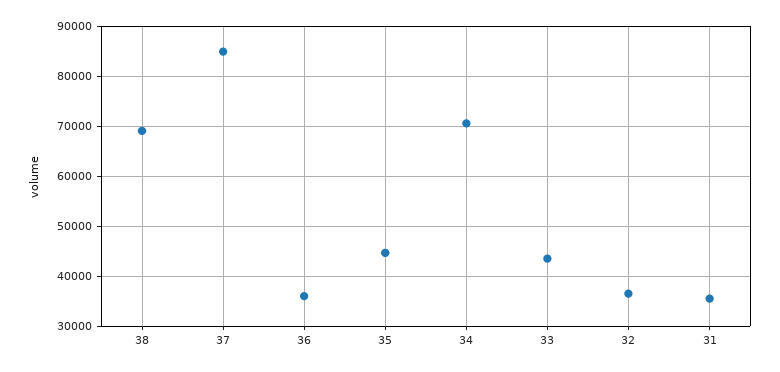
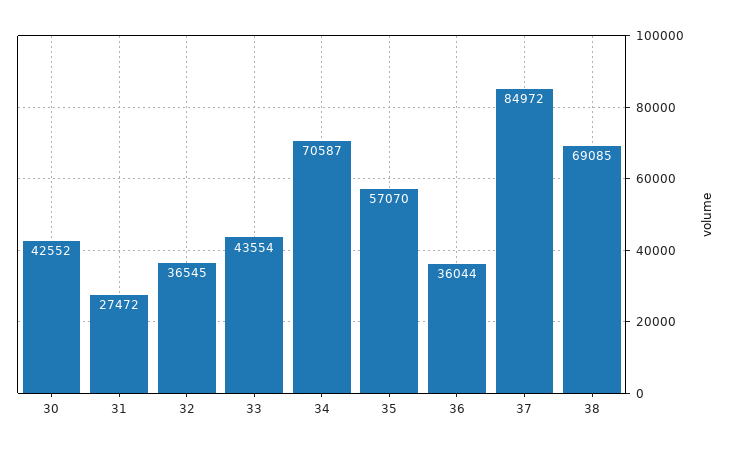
35: 44000 -> 57070
31: 36000 -> 27472
30: none -> 42552

